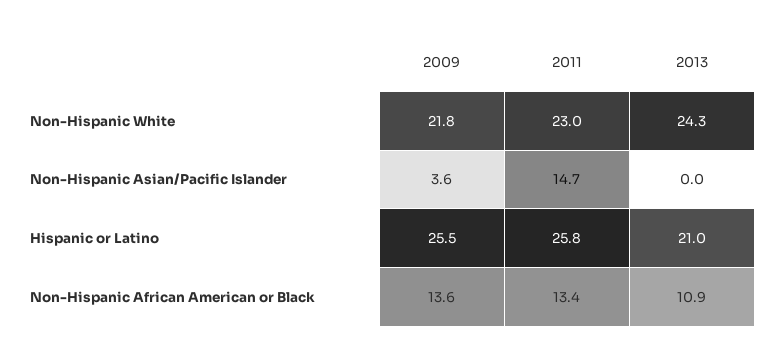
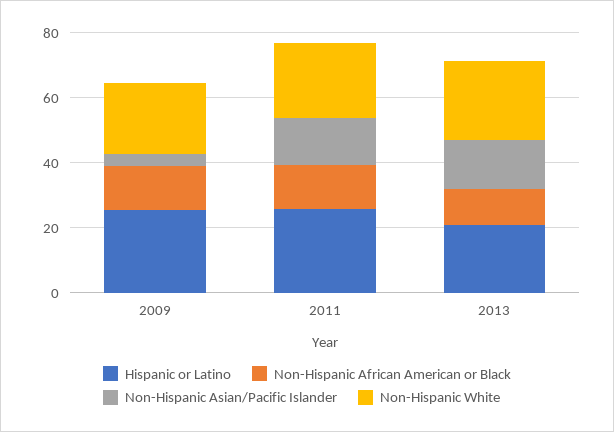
Non-Hispanic Asian/Pacific Islander, 2013: 0 -> 15

